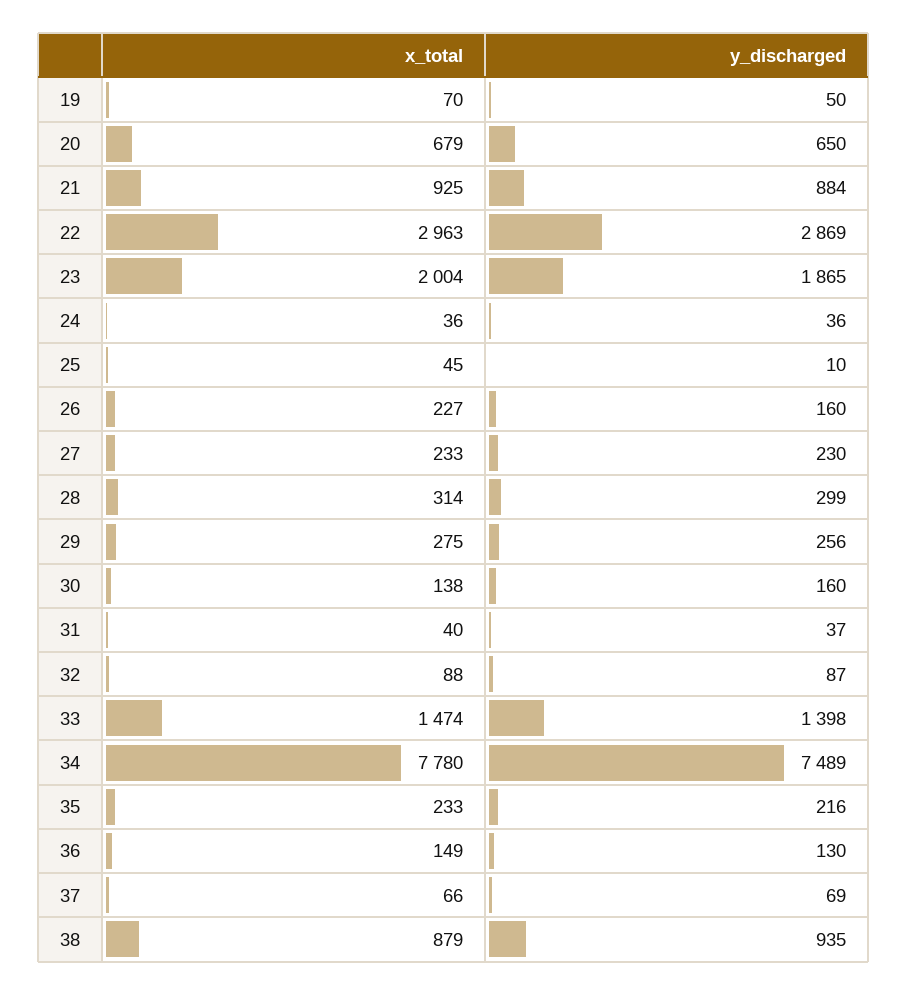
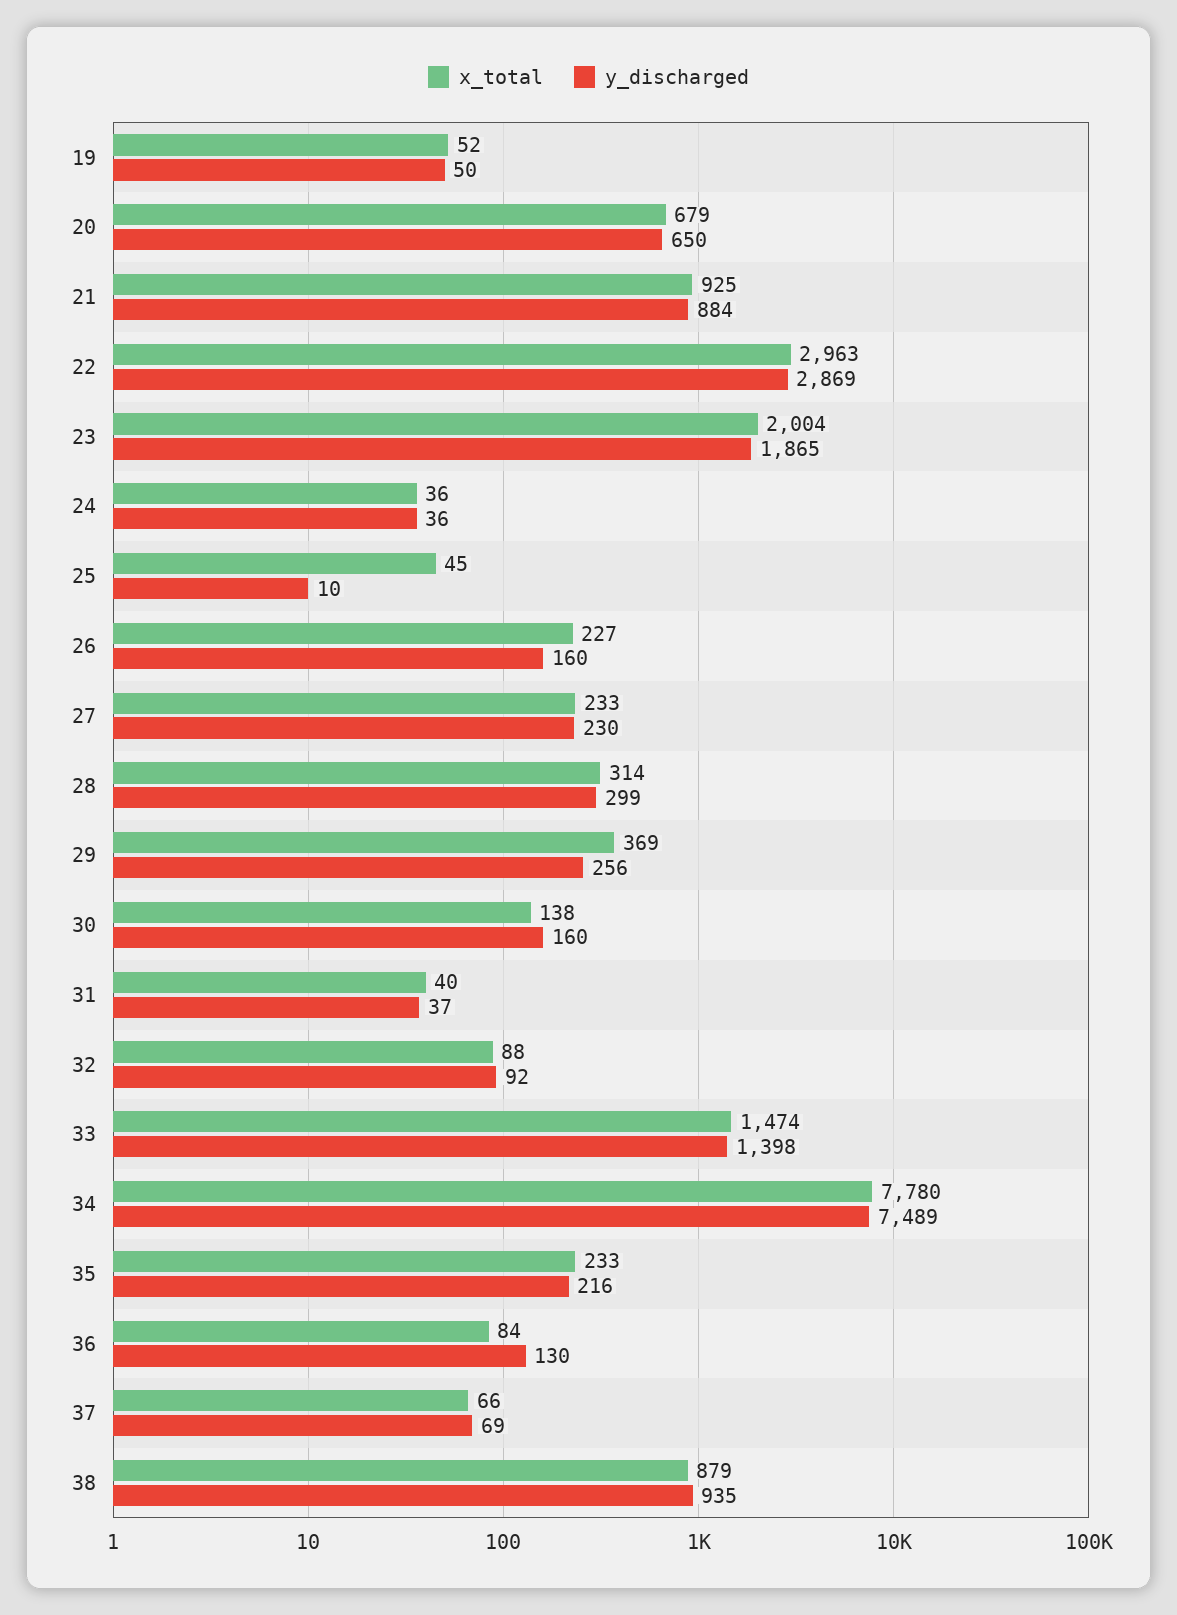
x_total, 19: 70 -> 52
x_total, 29: 275 -> 369
y_discharged, 32: 87 -> 92
x_total, 36: 149 -> 84

